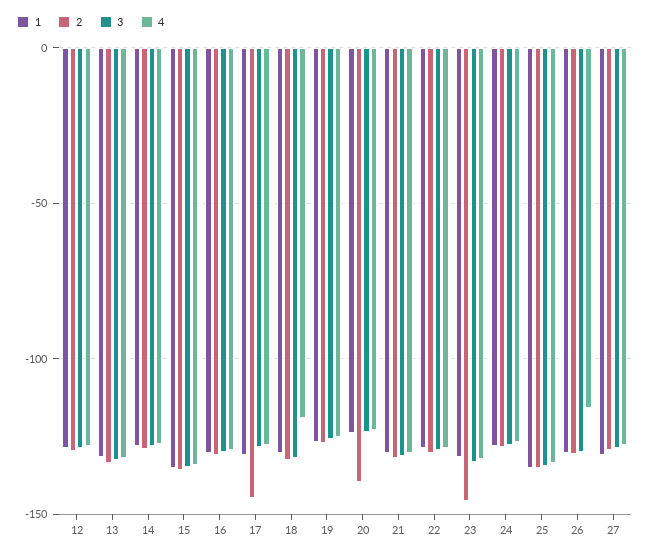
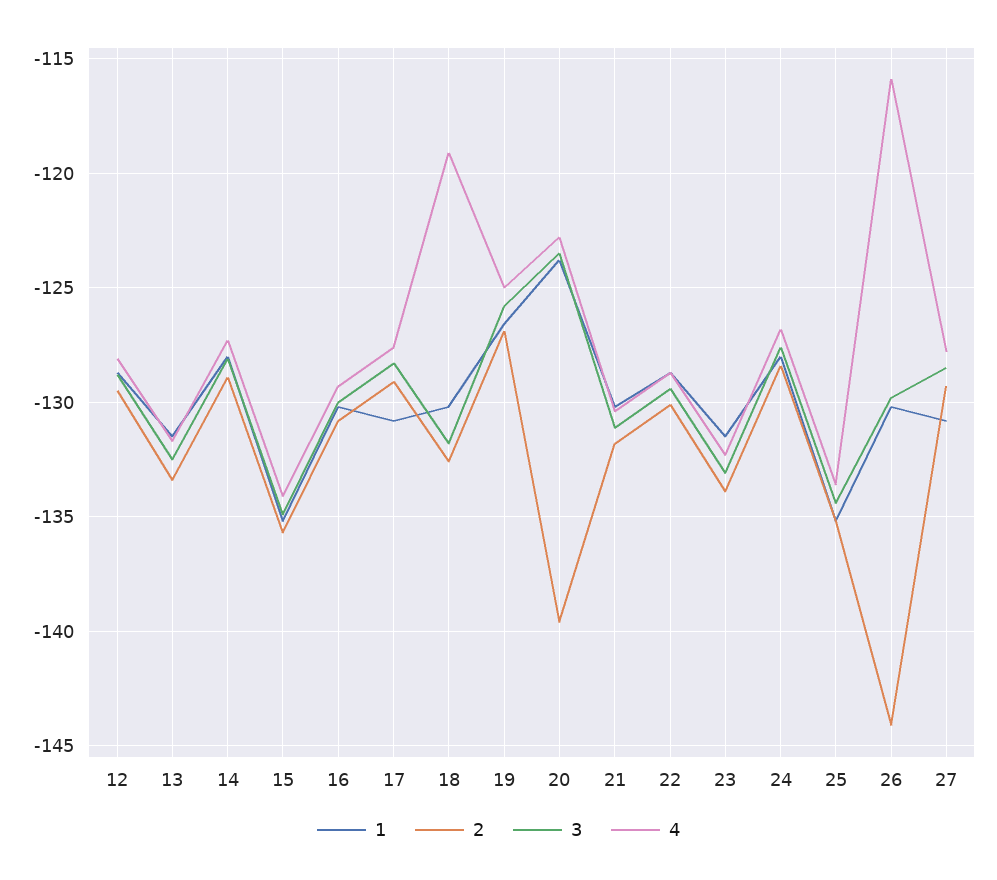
2, 17: -145 -> -129
2, 23: -145 -> -134
2, 26: -130 -> -144

